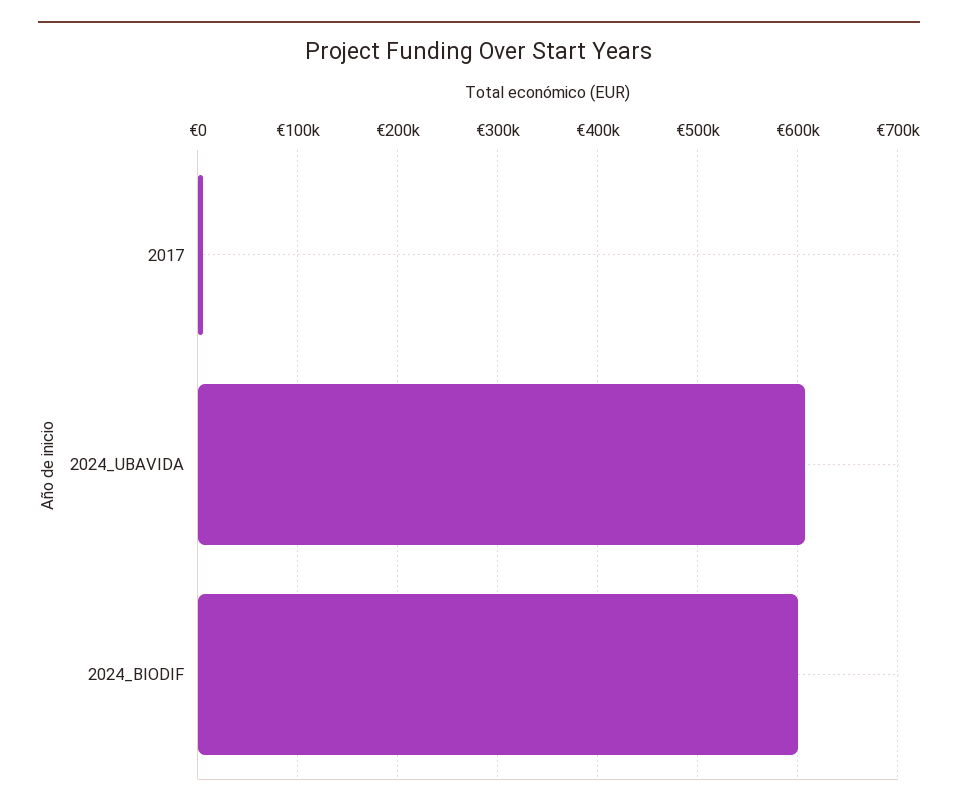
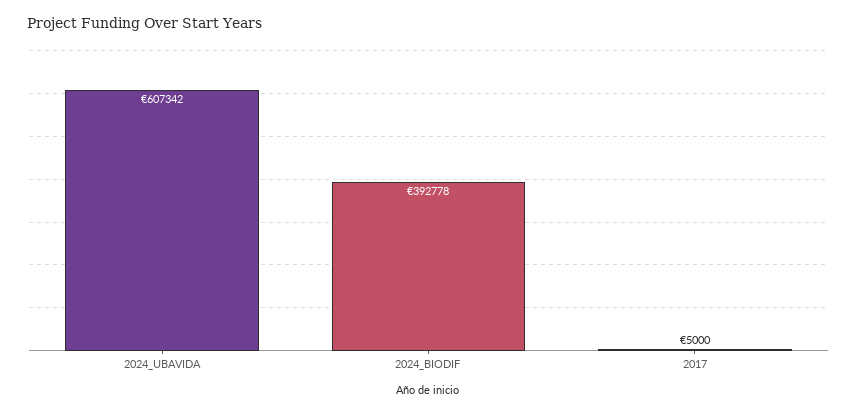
2024_BIODIF: 600000 -> 392778

